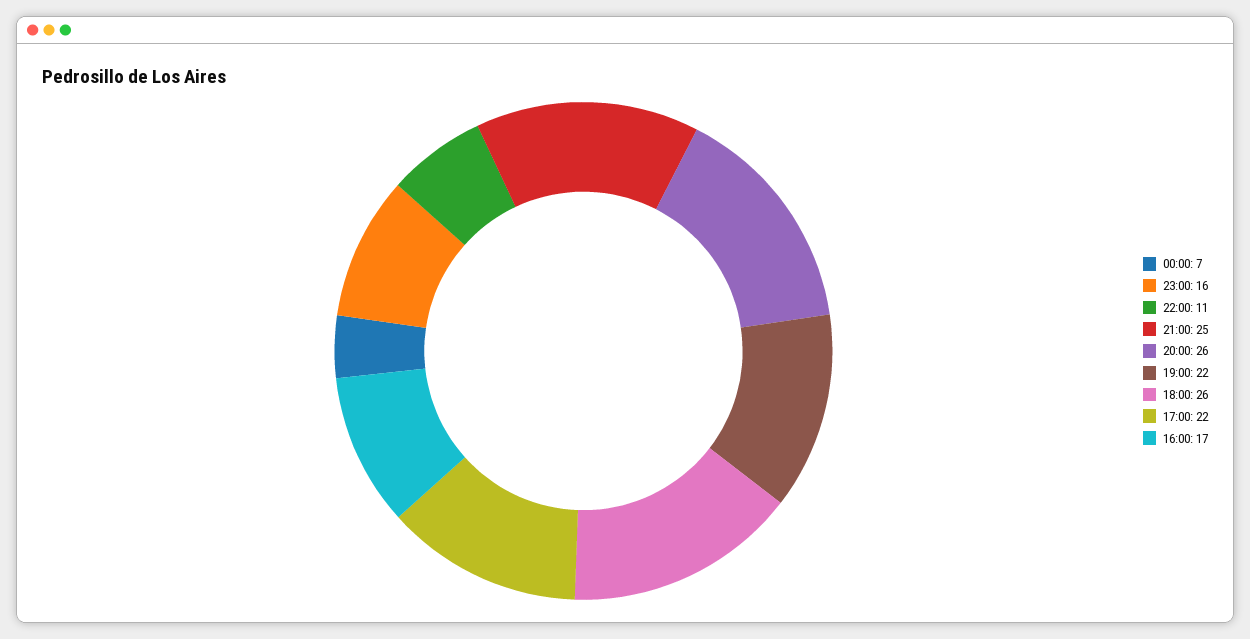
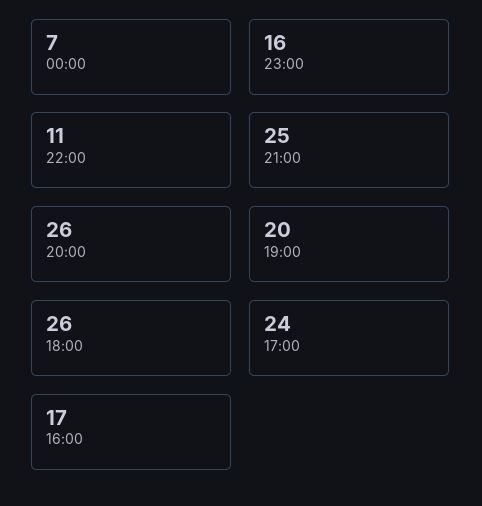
19:00: 22 -> 20
17:00: 22 -> 24

